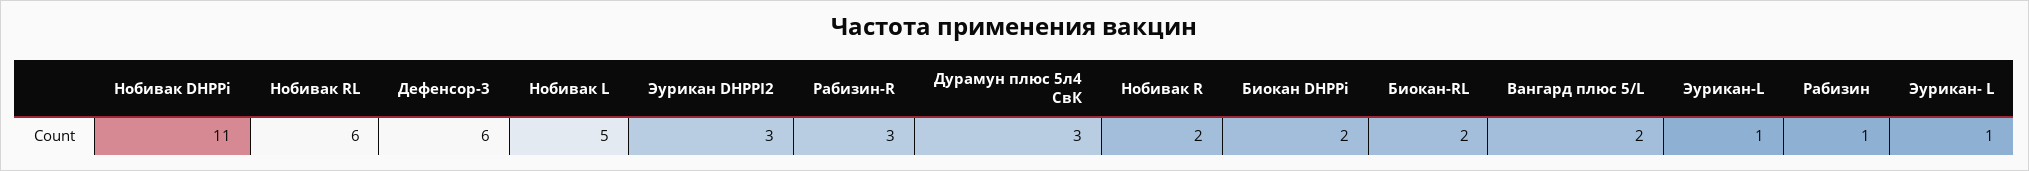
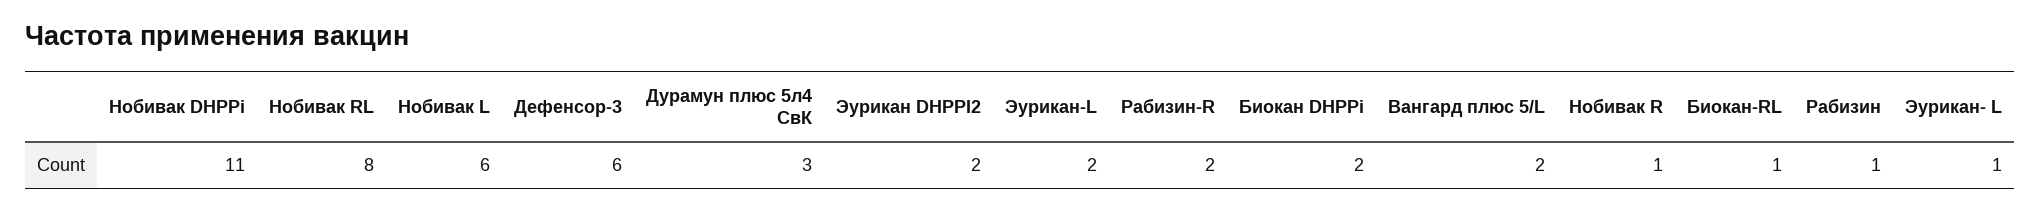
Нобивак RL: 6 -> 8
Нобивак L: 5 -> 6
Эурикан DHPPI2: 3 -> 2
Рабизин-R: 3 -> 2
Нобивак R: 2 -> 1
Биокан-RL: 2 -> 1
Эурикан-L: 1 -> 2

